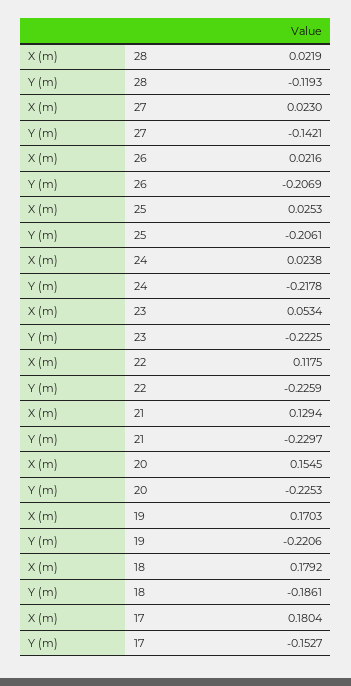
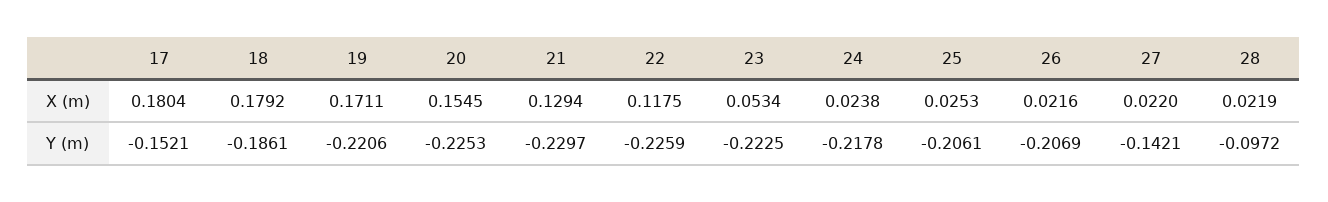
Y (m), 28: -0.1193 -> -0.0972
X (m), 27: 0.023 -> 0.022
X (m), 19: 0.1703 -> 0.1711
Y (m), 17: -0.1527 -> -0.1521

